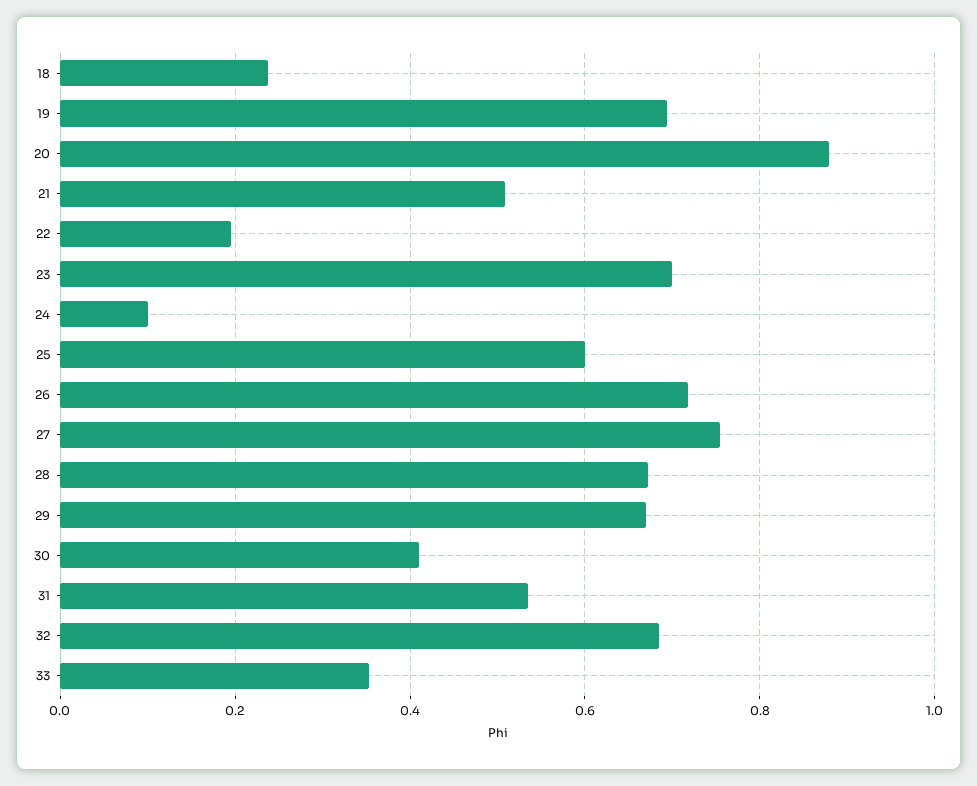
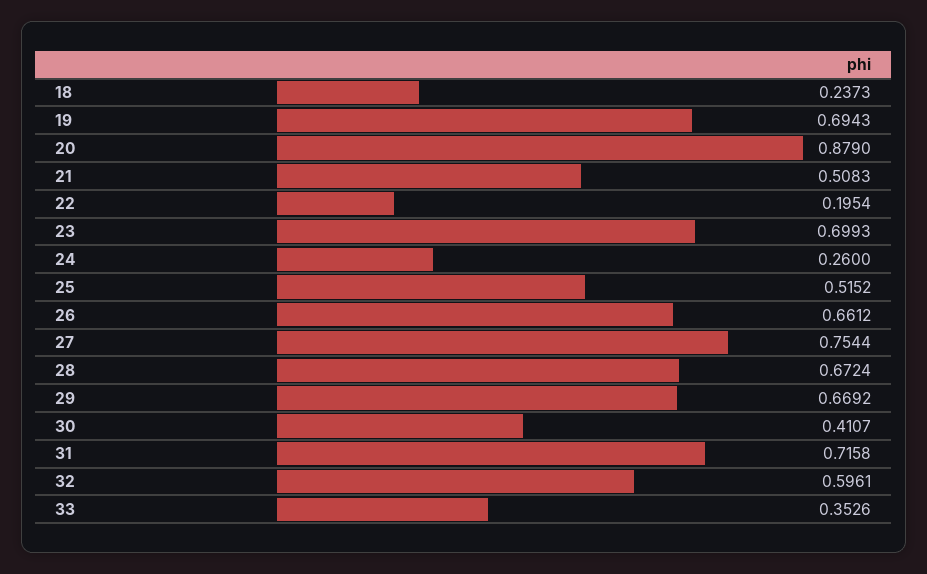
24: 0.1 -> 0.26
25: 0.6 -> 0.5152
26: 0.72 -> 0.6612
31: 0.54 -> 0.7158
32: 0.68 -> 0.5961

